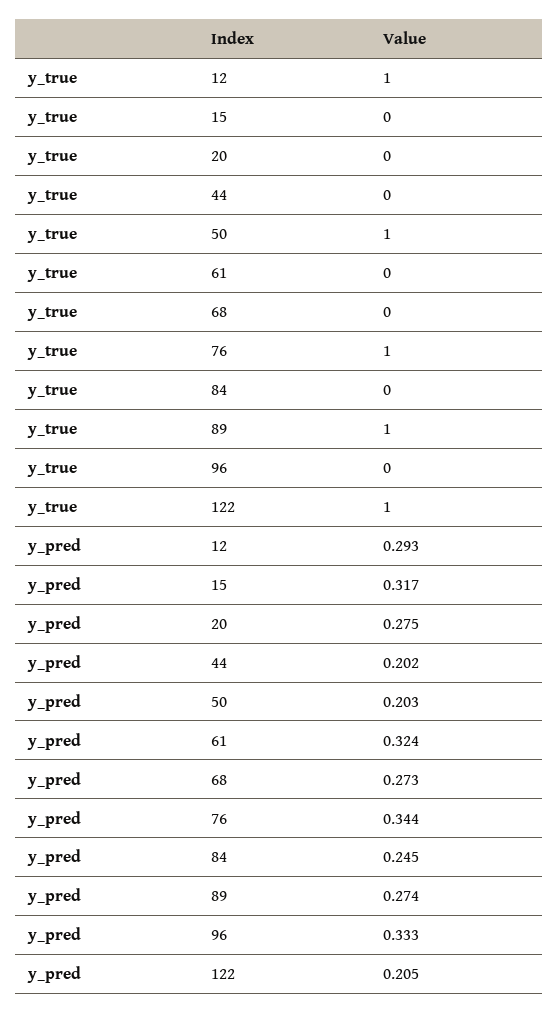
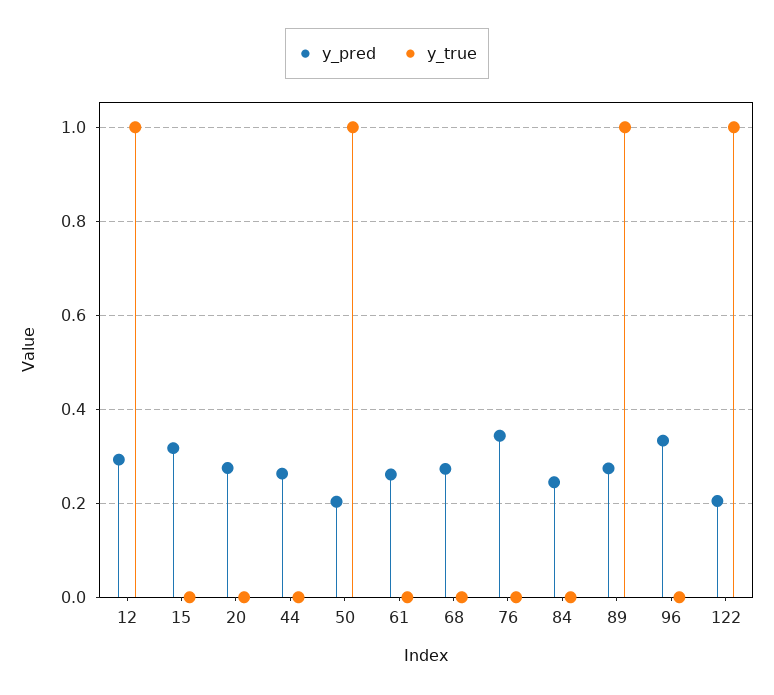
y_true, 76: 1 -> 0
y_pred, 44: 0.202 -> 0.26
y_pred, 61: 0.324 -> 0.26

